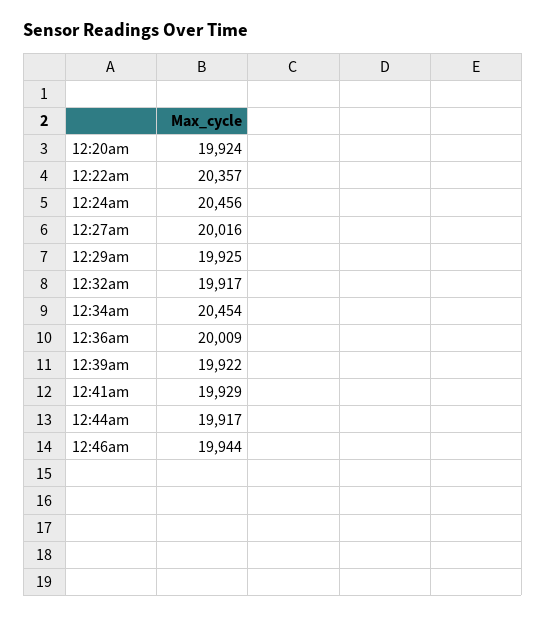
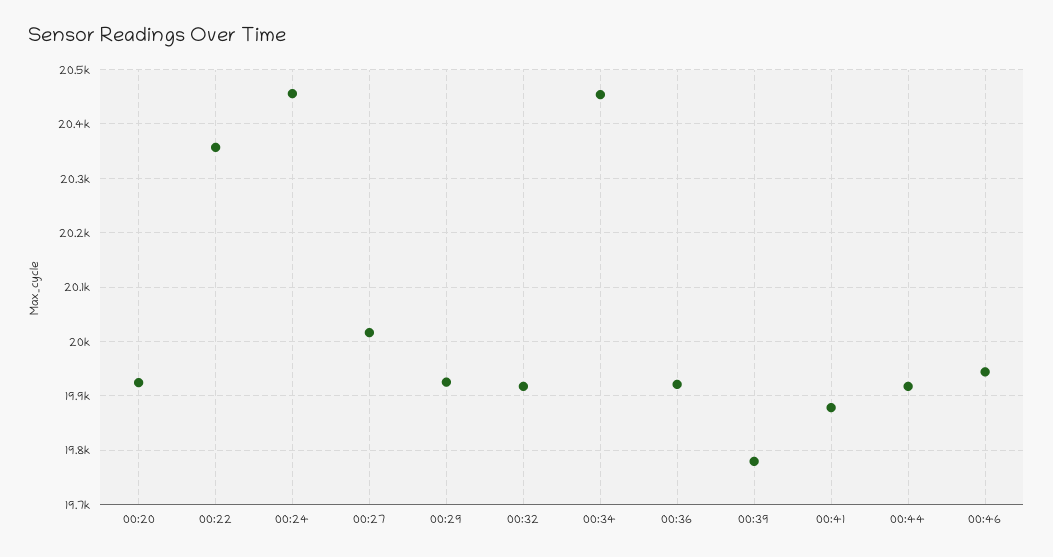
12:36am: 20009 -> 19920
12:39am: 19922 -> 19780
12:41am: 19929 -> 19880

